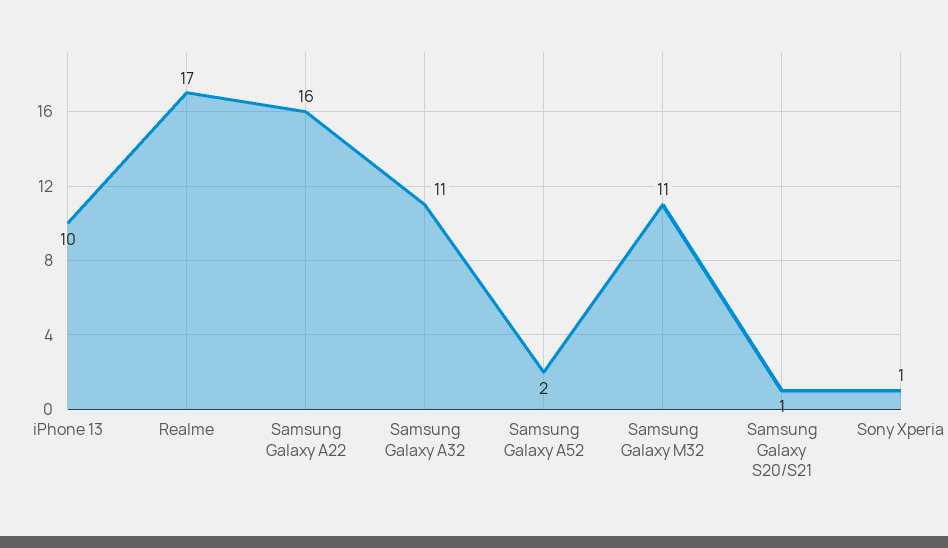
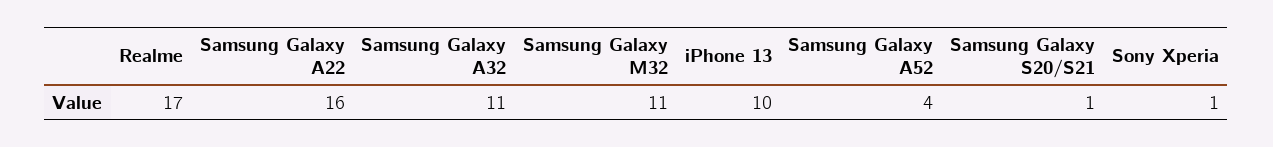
Samsung Galaxy A52: 2 -> 4

